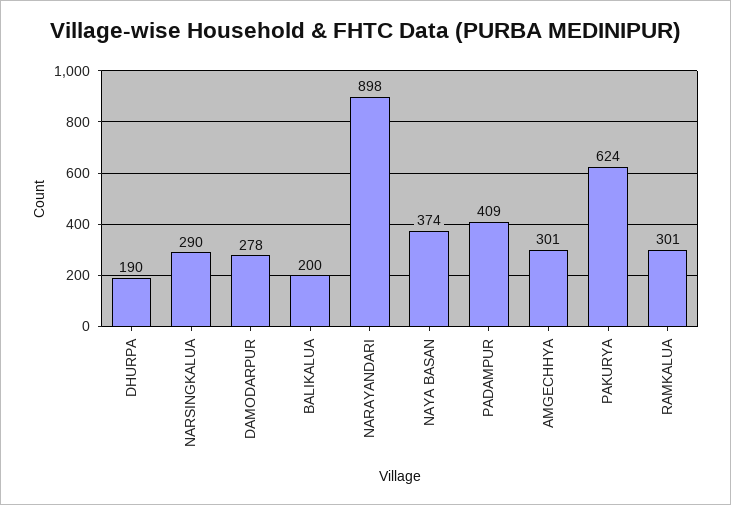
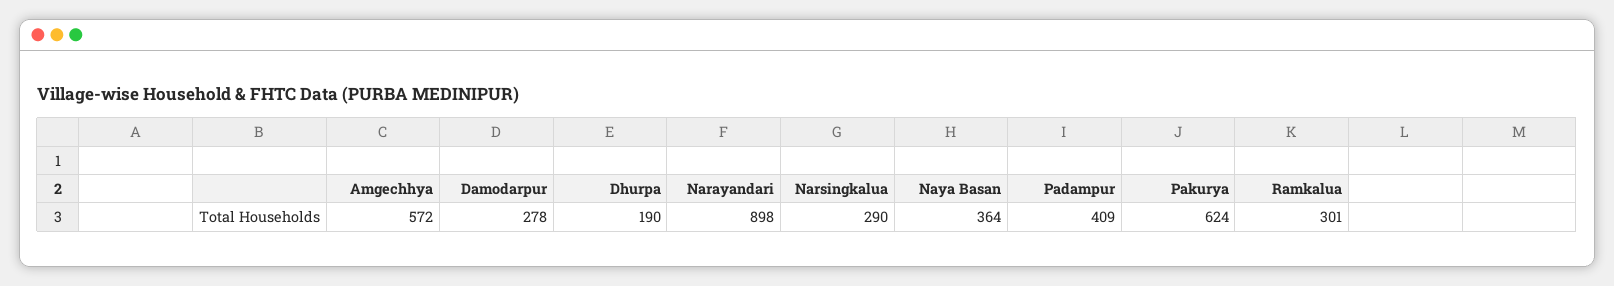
BALIKALUA: 200 -> none
NAYA BASAN: 374 -> 364
AMGECHHYA: 301 -> 572

